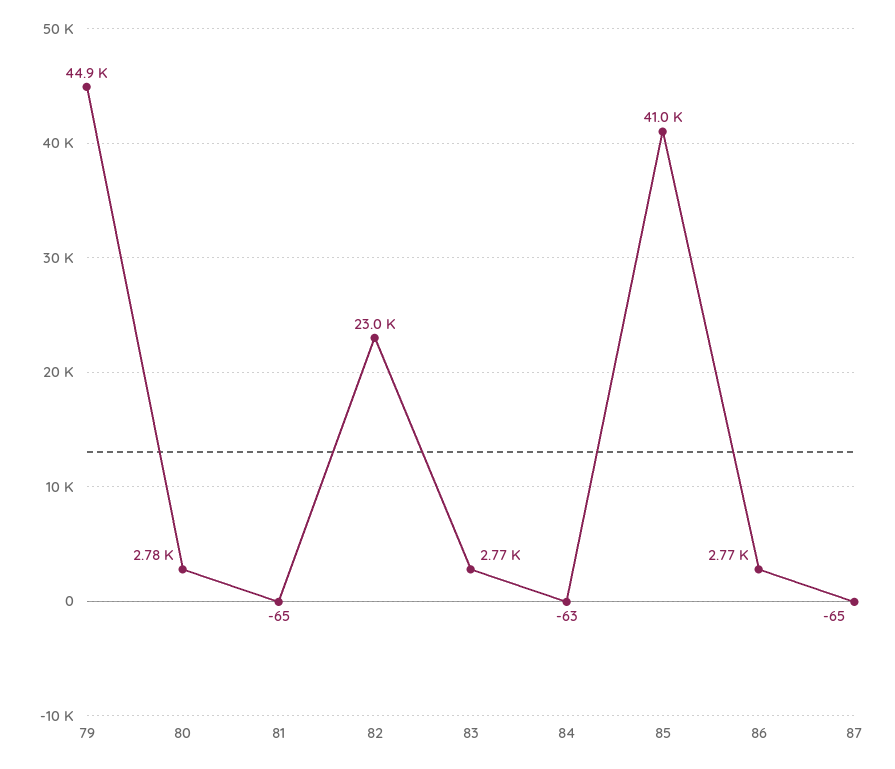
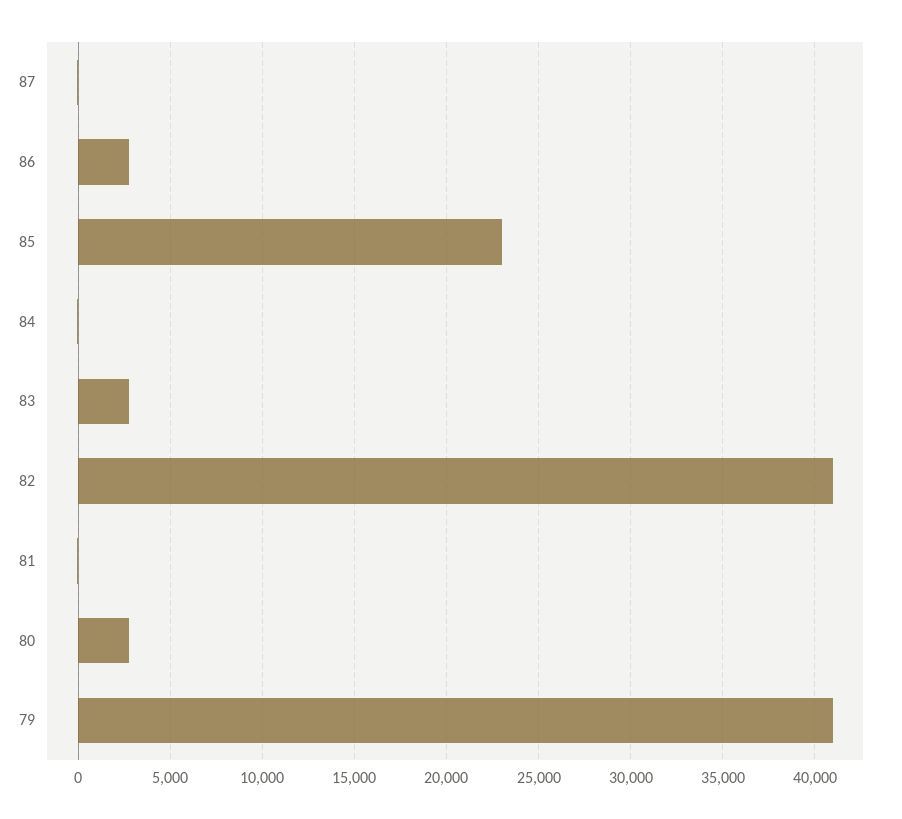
79: 44900 -> 41000
82: 23000 -> 41000
85: 41000 -> 23000

